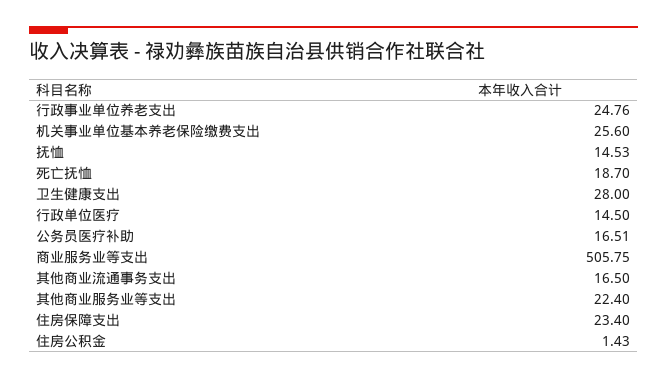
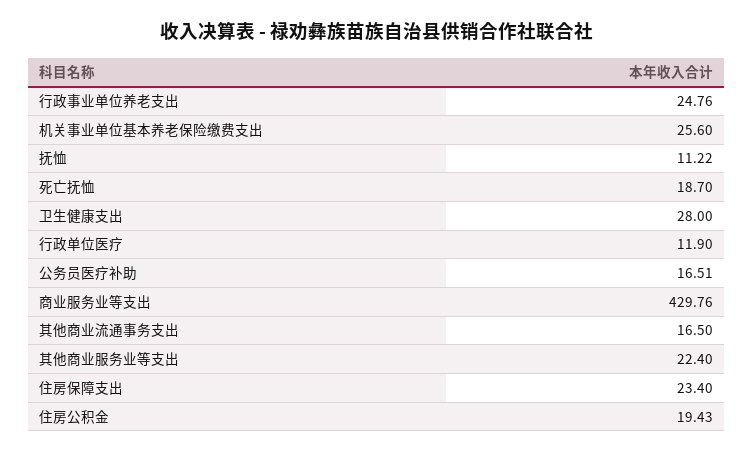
抚恤: 14.53 -> 11.22
行政单位医疗: 14.5 -> 11.9
商业服务业等支出: 505.75 -> 429.76
住房公积金: 1.43 -> 19.43

